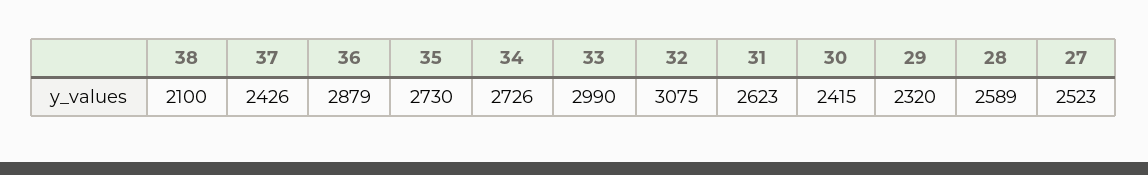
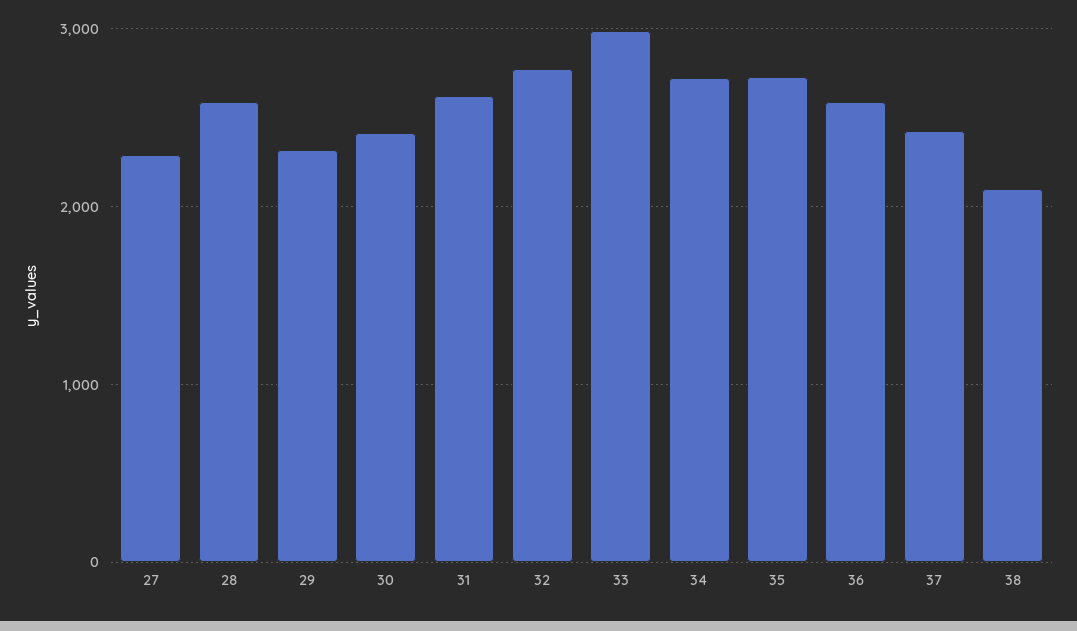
36: 2879 -> 2600
32: 3075 -> 2800
27: 2523 -> 2300

